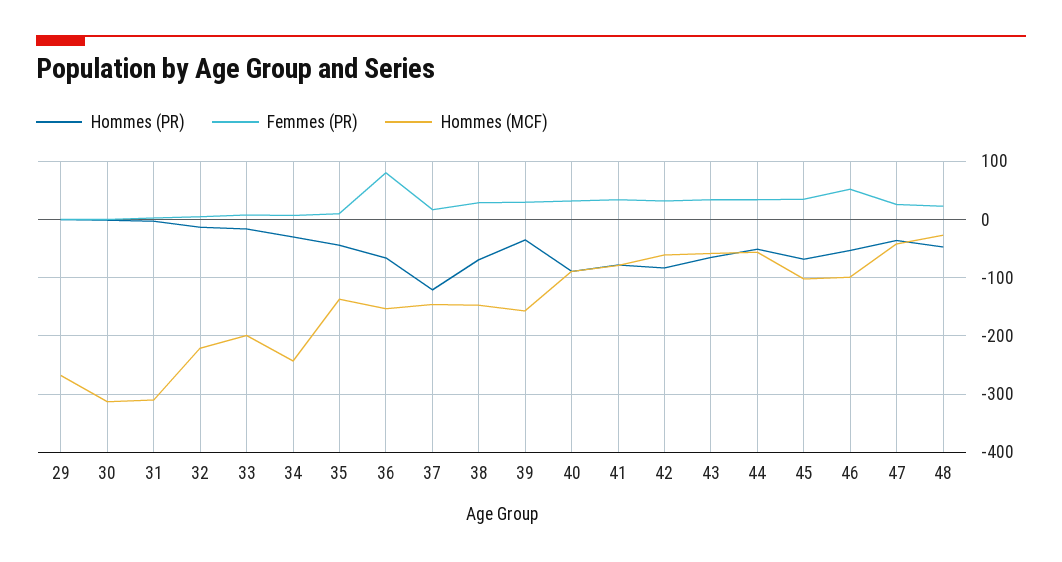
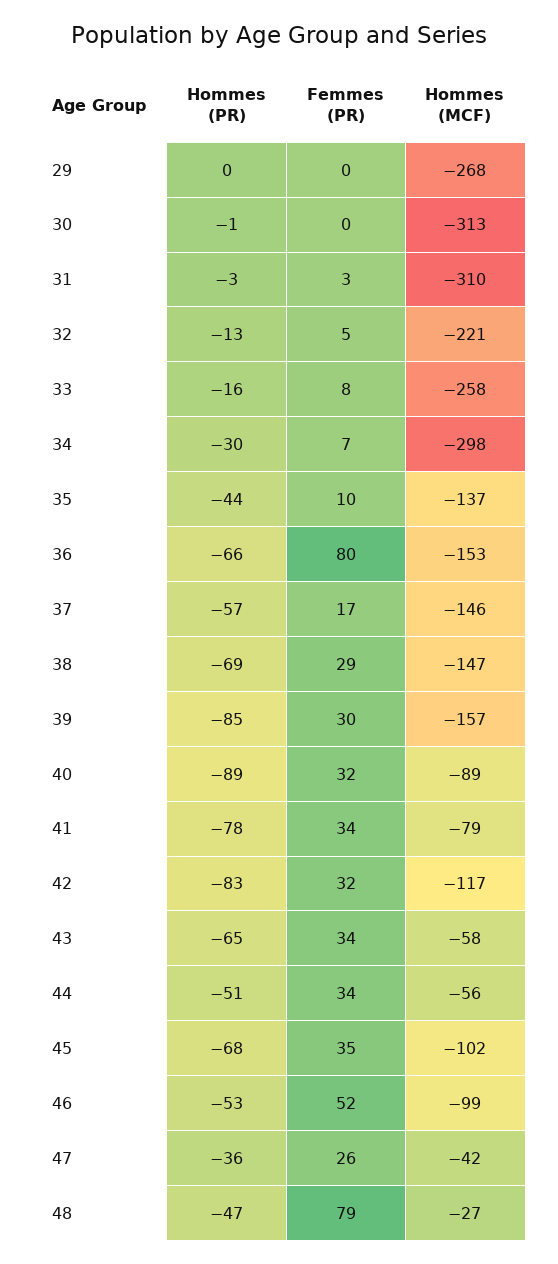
Hommes (MCF), 33: -200 -> -258
Hommes (MCF), 34: -240 -> -298
Hommes (PR), 37: -120 -> -57
Hommes (PR), 39: -40 -> -85
Hommes (MCF), 42: -60 -> -117
Femmes (PR), 48: 20 -> 79

